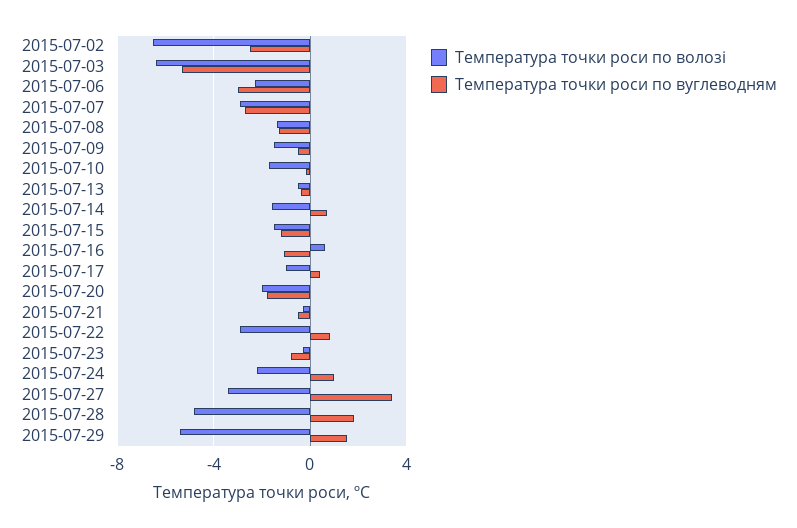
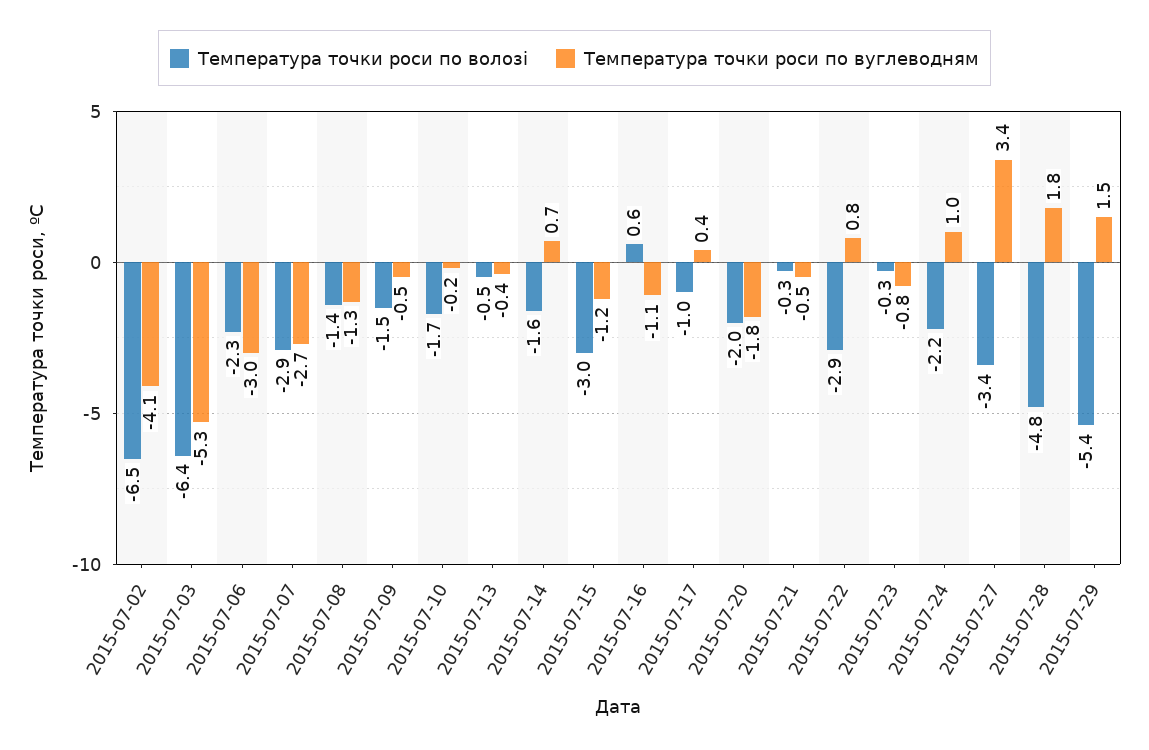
Температура точки роси по вуглеводням, 2015-07-02: -2.5 -> -4.1
Температура точки роси по волозі, 2015-07-15: -1.5 -> -3

